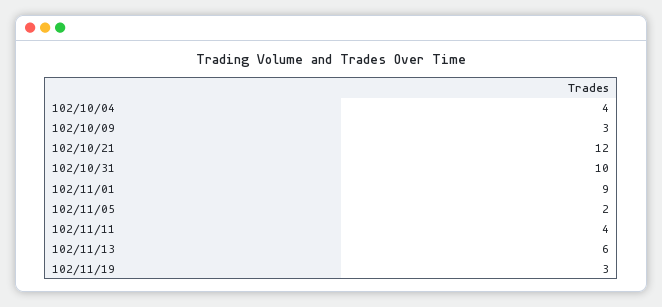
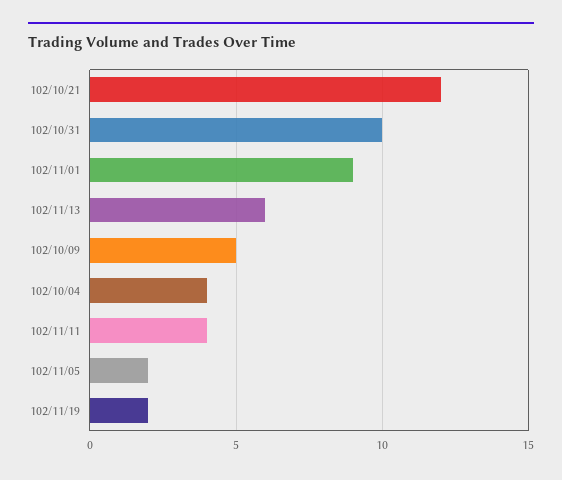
102/10/09: 3 -> 5
102/11/19: 3 -> 2

